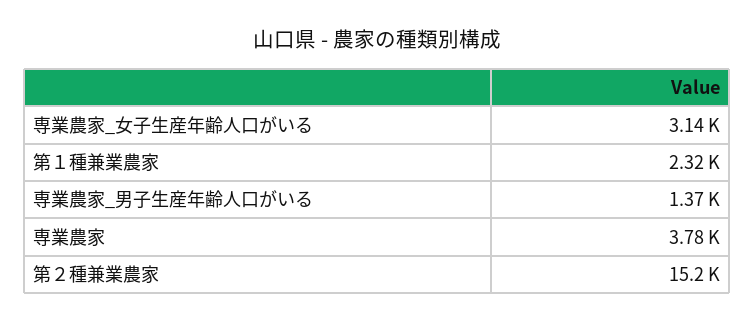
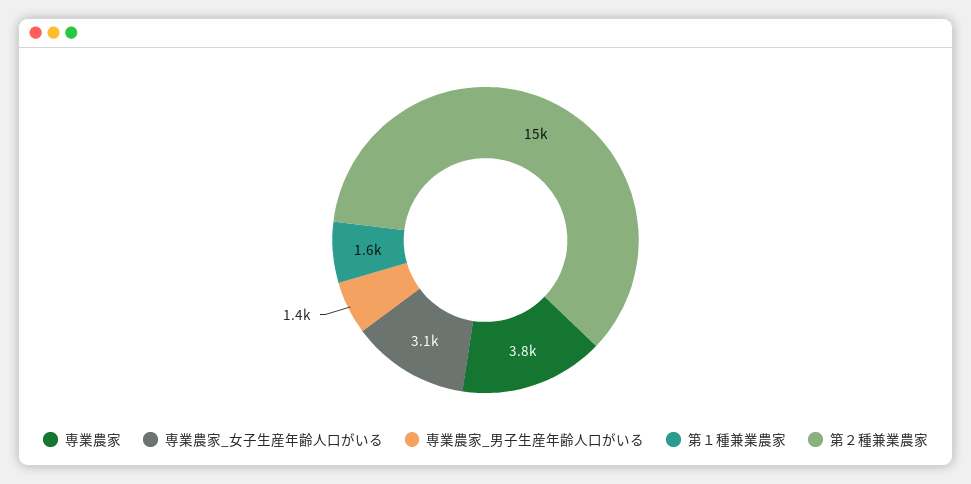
第１種兼業農家: 2320 -> 1600

